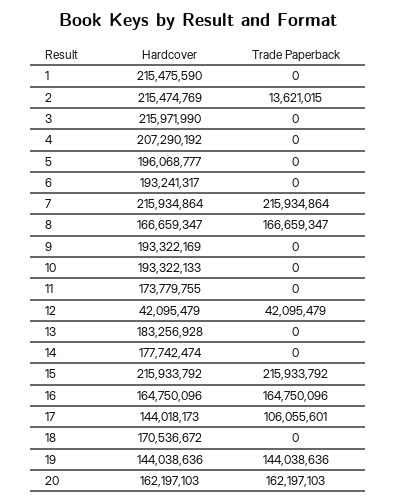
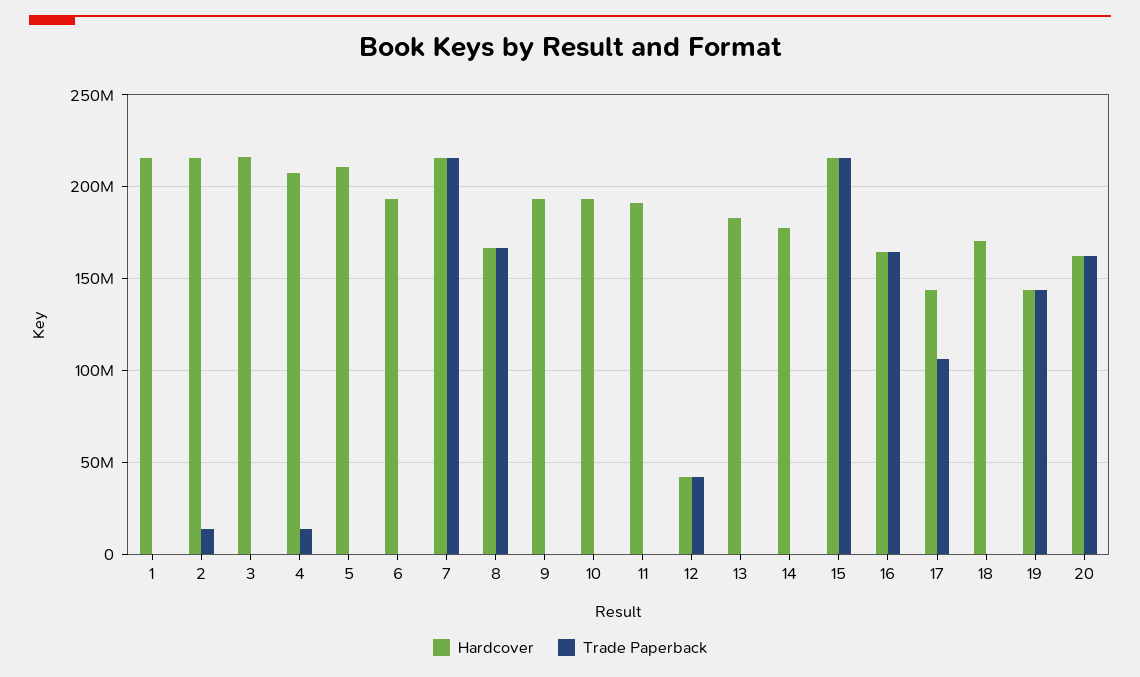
Trade Paperback, 4: 0 -> 15000000
Hardcover, 5: 196068777 -> 210000000
Hardcover, 11: 173779755 -> 190000000

